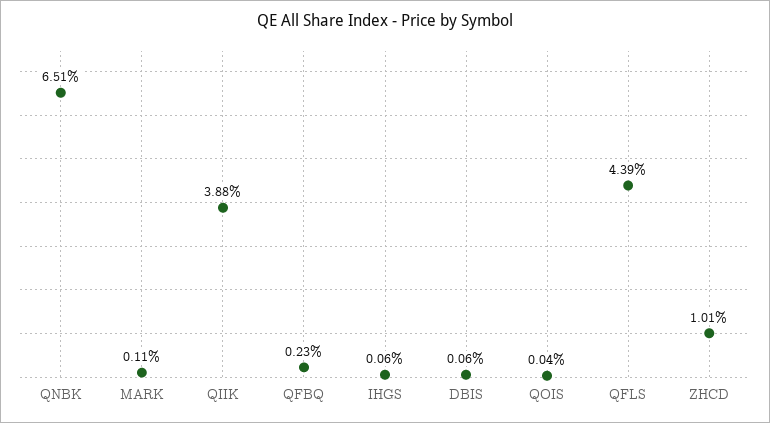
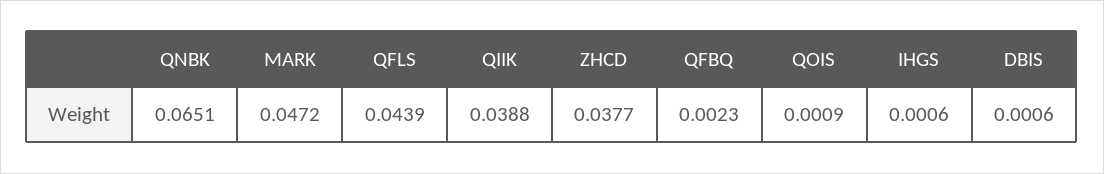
MARK: 0.0011 -> 0.0472
QOIS: 0.0004 -> 0.0009
ZHCD: 0.0101 -> 0.0377

